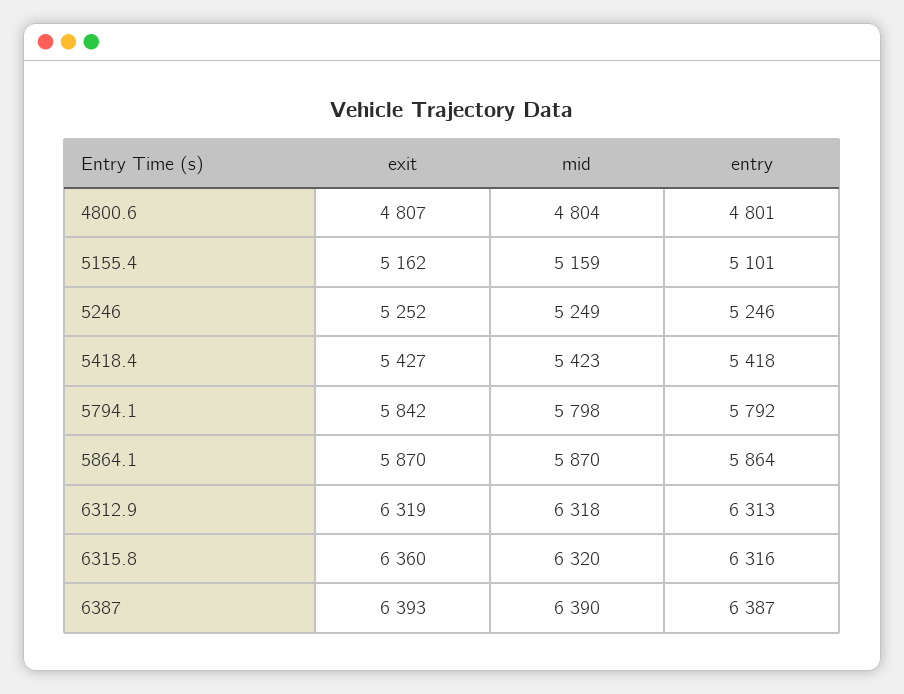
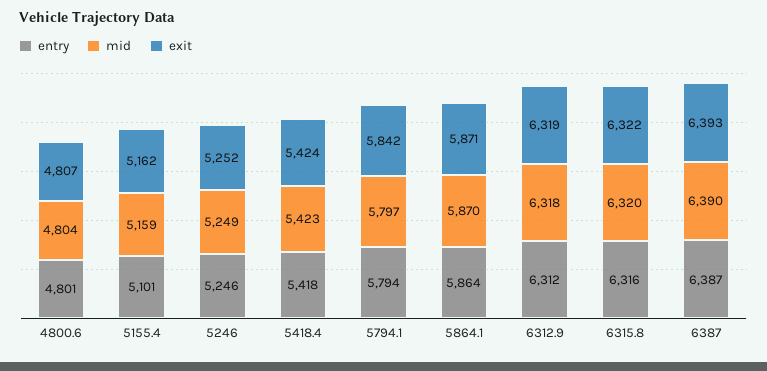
exit, 5418.4: 5427 -> 5424
mid, 5794.1: 5798 -> 5797
entry, 5794.1: 5792 -> 5794
exit, 5864.1: 5870 -> 5871
entry, 6312.9: 6313 -> 6312
exit, 6315.8: 6360 -> 6322

